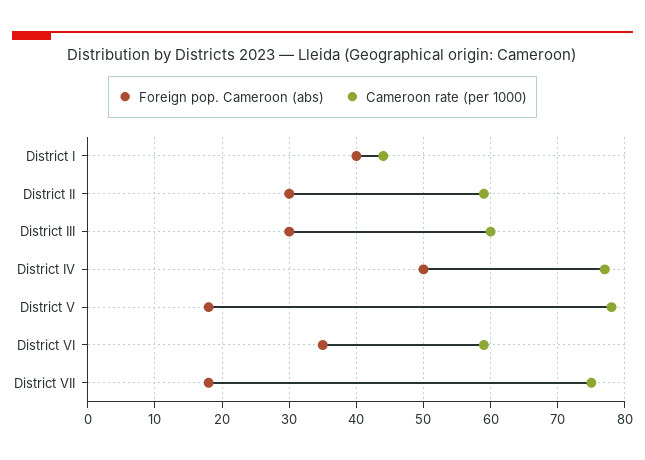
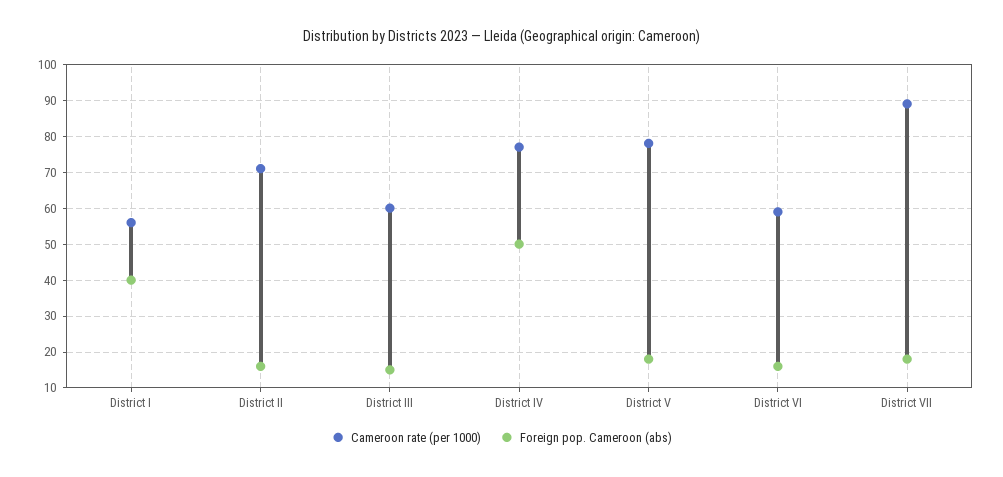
Cameroon rate (per 1000), District I: 44 -> 55
Foreign pop. Cameroon (abs), District II: 30 -> 15
Cameroon rate (per 1000), District II: 59 -> 70
Foreign pop. Cameroon (abs), District III: 30 -> 15
Foreign pop. Cameroon (abs), District VI: 35 -> 15
Cameroon rate (per 1000), District VII: 75 -> 90

